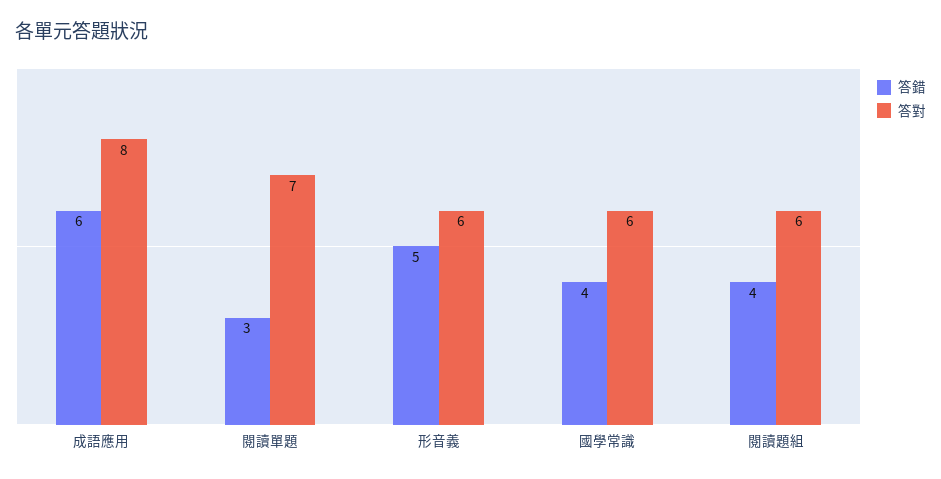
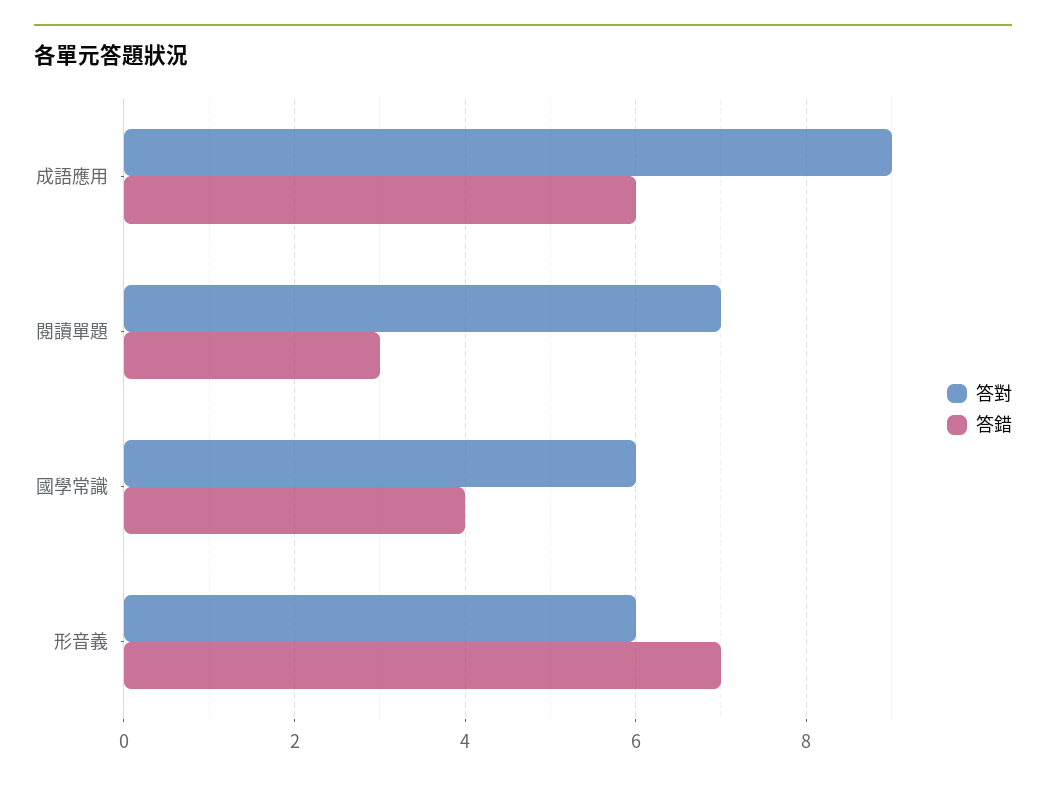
答對, 成語應用: 8 -> 9
答錯, 形音義: 5 -> 7
答錯, 閱讀題組: 4 -> none
答對, 閱讀題組: 6 -> none

